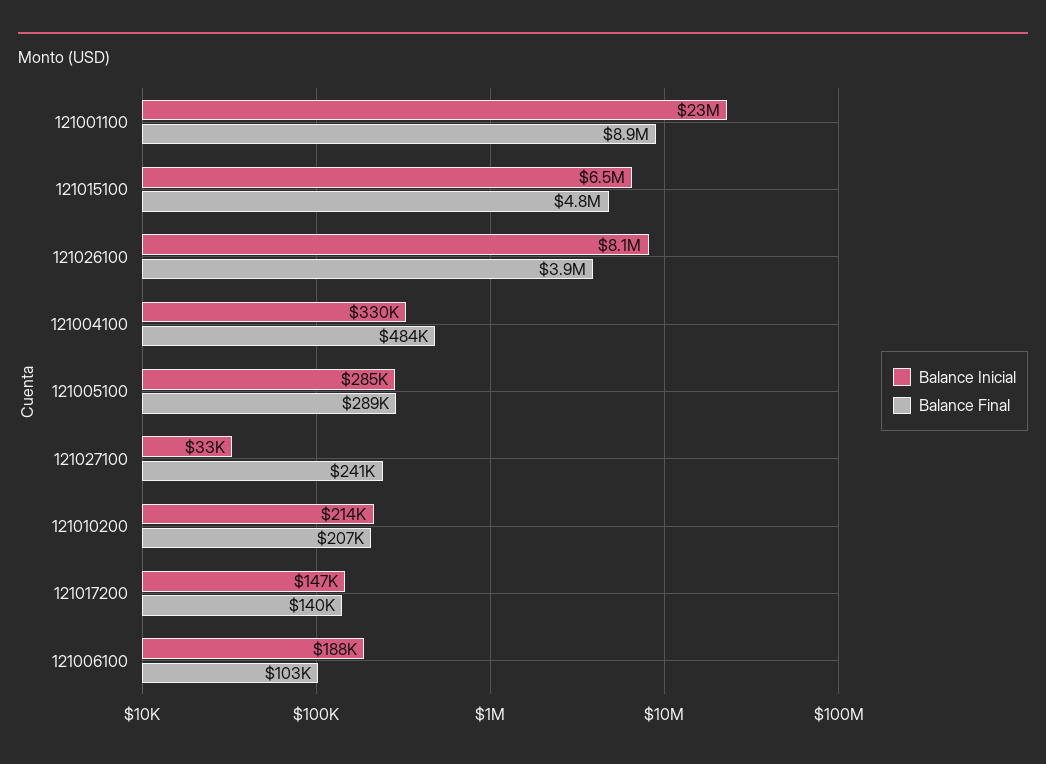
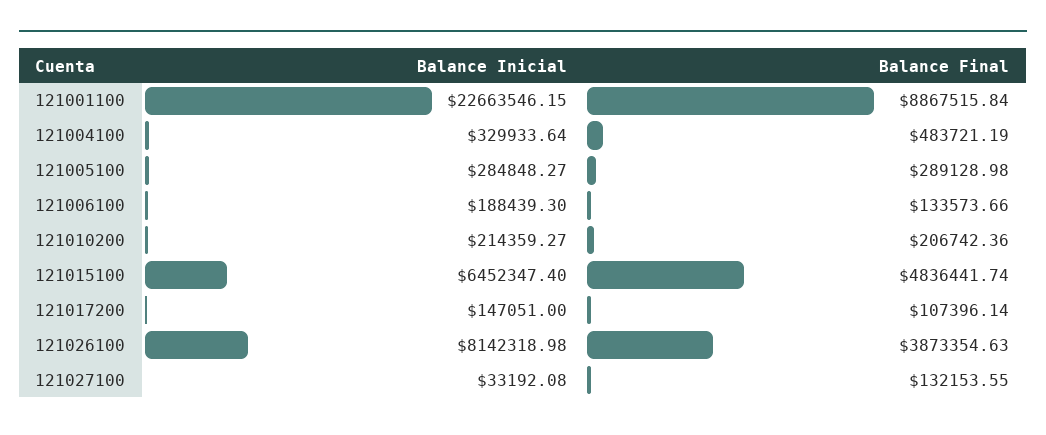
Balance Final, 121027100: 241000 -> 132153.55
Balance Final, 121017200: 140000 -> 107396.14
Balance Final, 121006100: 103000 -> 133573.66

